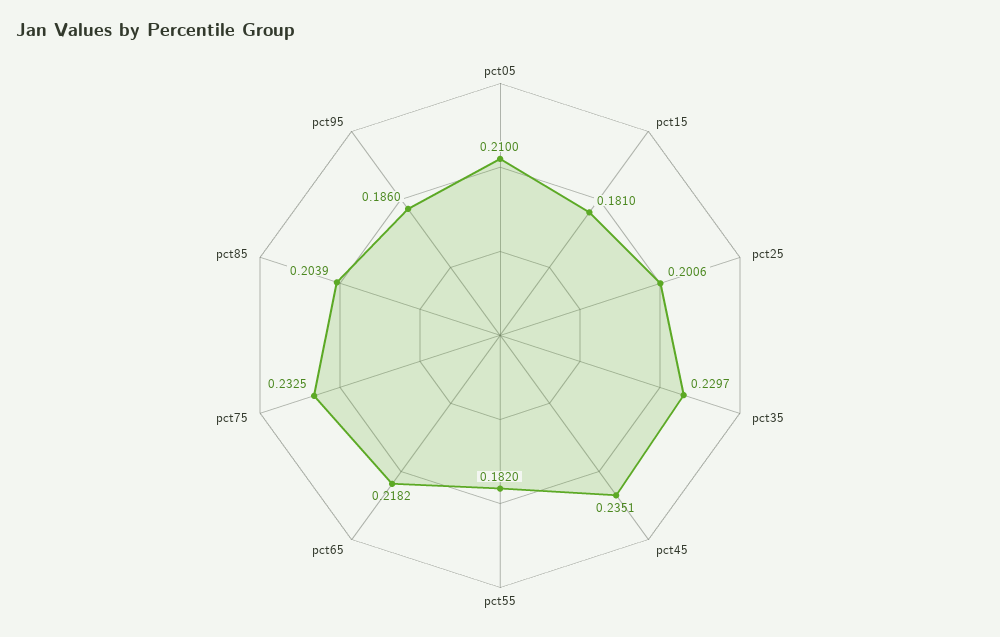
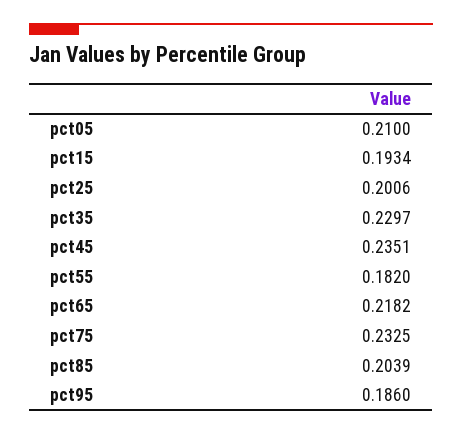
pct15: 0.181 -> 0.1934

